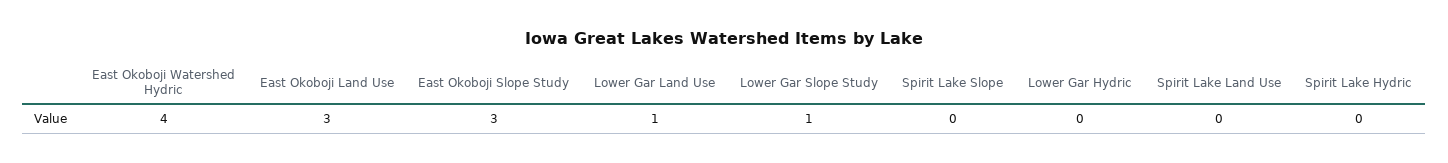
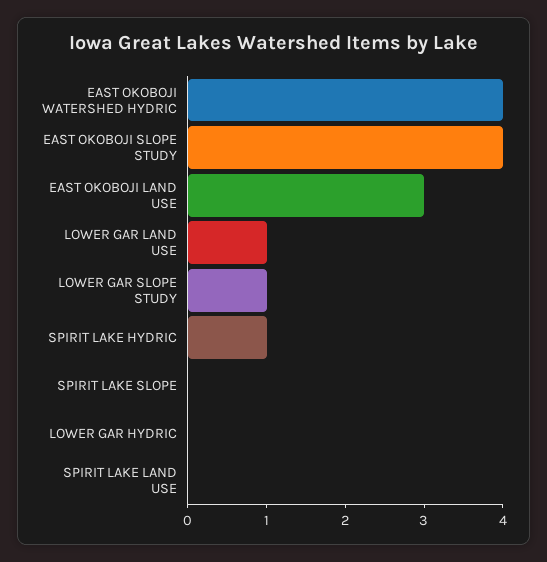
East Okoboji Slope Study: 3 -> 4
Spirit Lake Hydric: 0 -> 1

